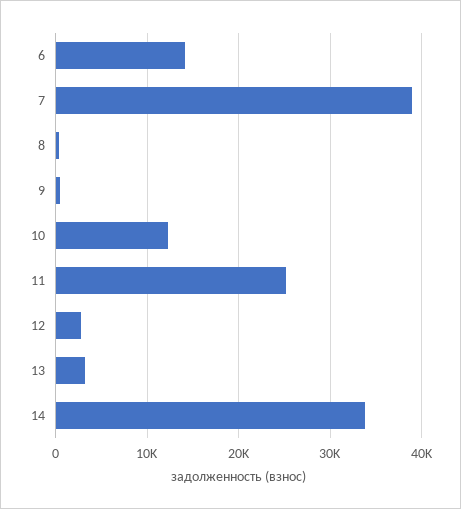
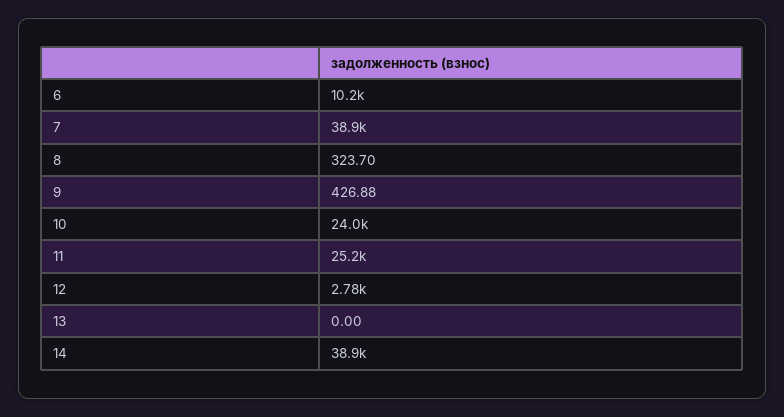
6: 14000 -> 10200
10: 12000 -> 24000
13: 3000 -> 0
14: 34000 -> 38900

